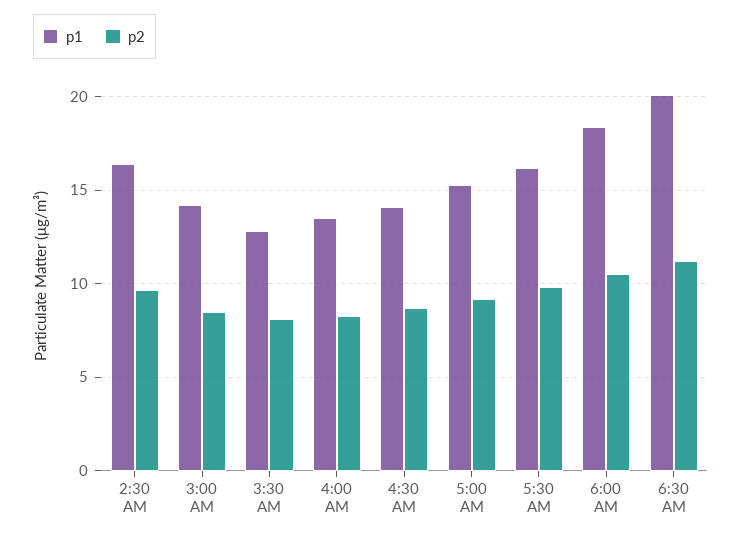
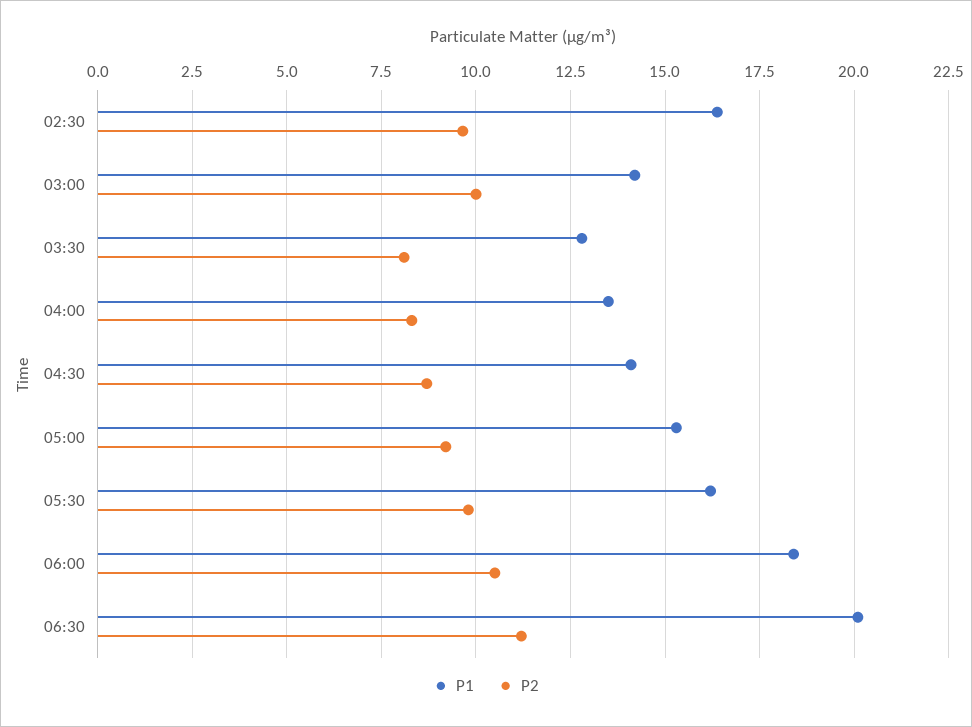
p2, 3:00 AM: 8.5 -> 10

